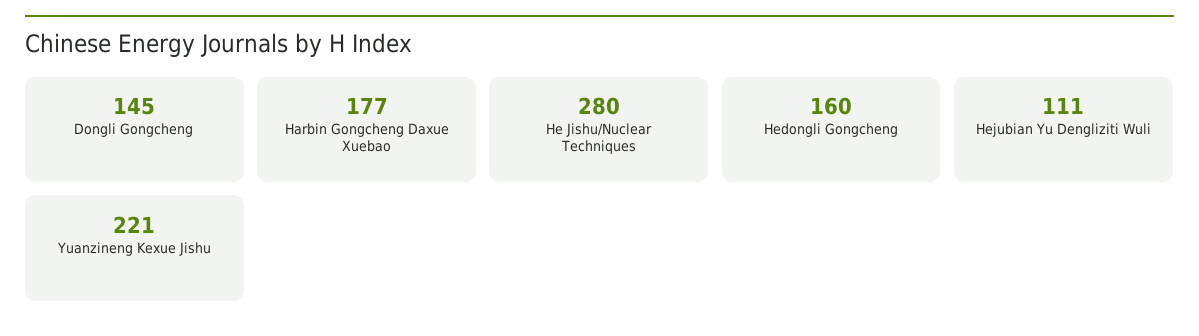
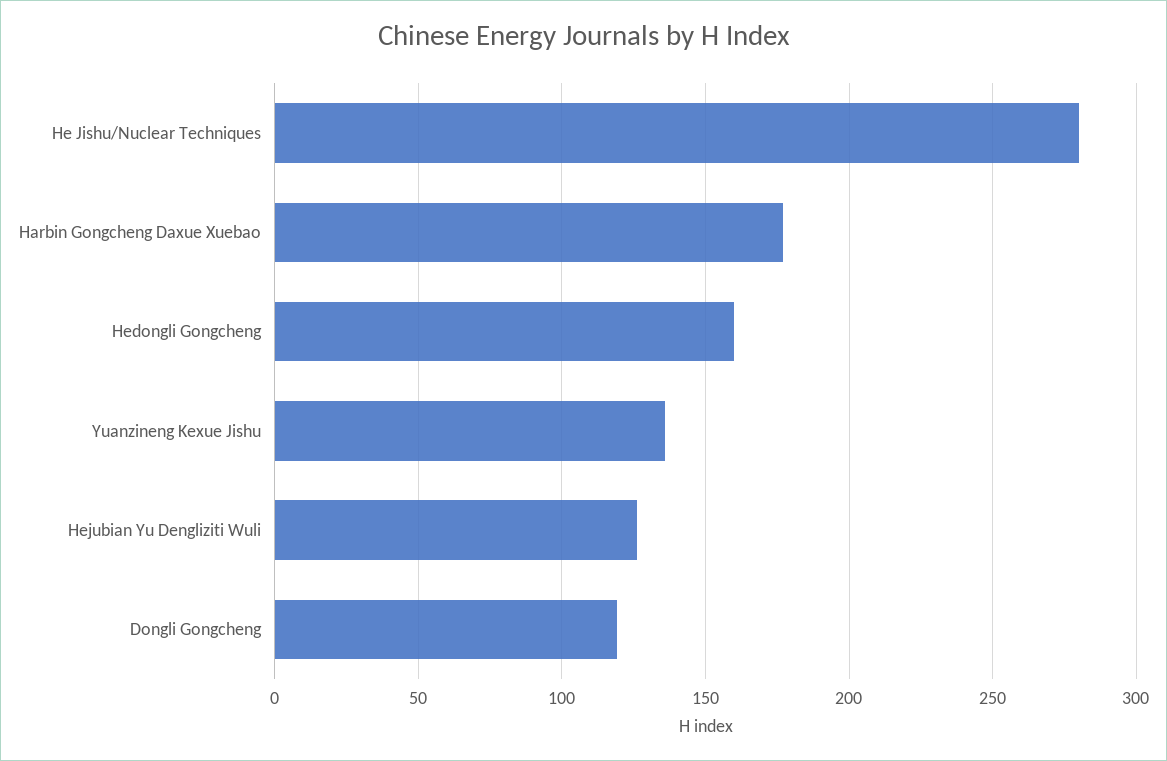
Dongli Gongcheng: 145 -> 120
Hejubian Yu Dengliziti Wuli: 111 -> 125
Yuanzineng Kexue Jishu: 221 -> 135

